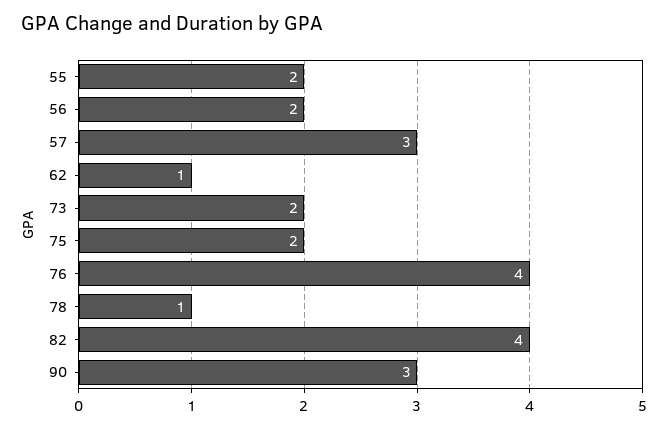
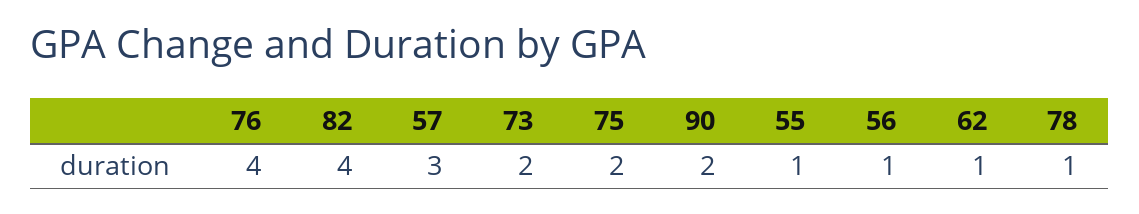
55: 2 -> 1
56: 2 -> 1
90: 3 -> 2

